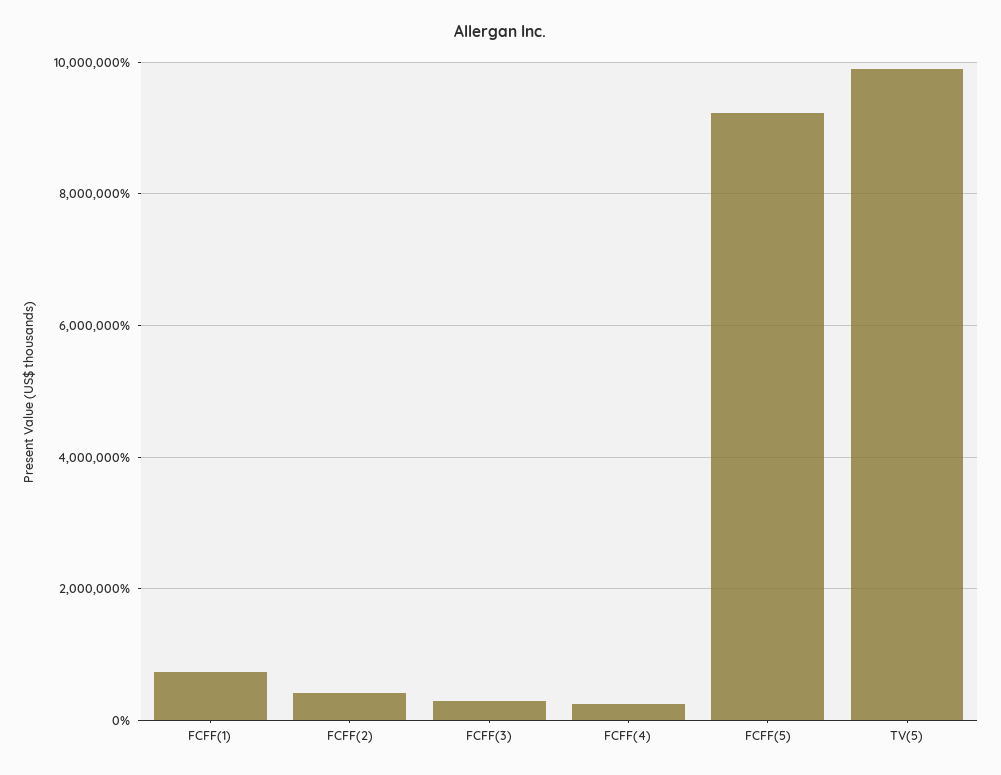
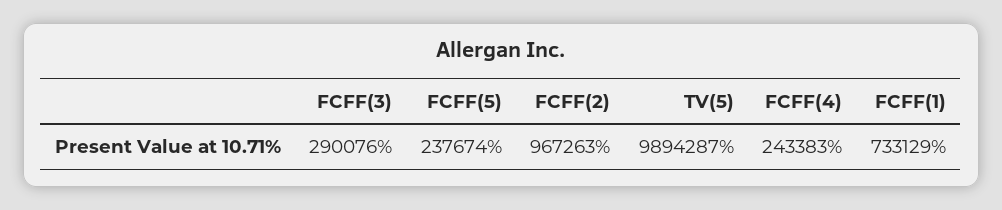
FCFF(2): 400000 -> 967263
FCFF(5): 9200000 -> 237674

